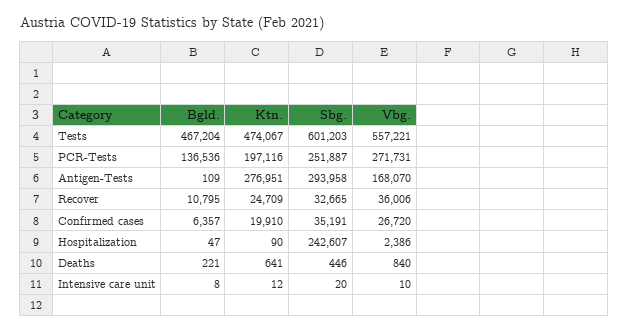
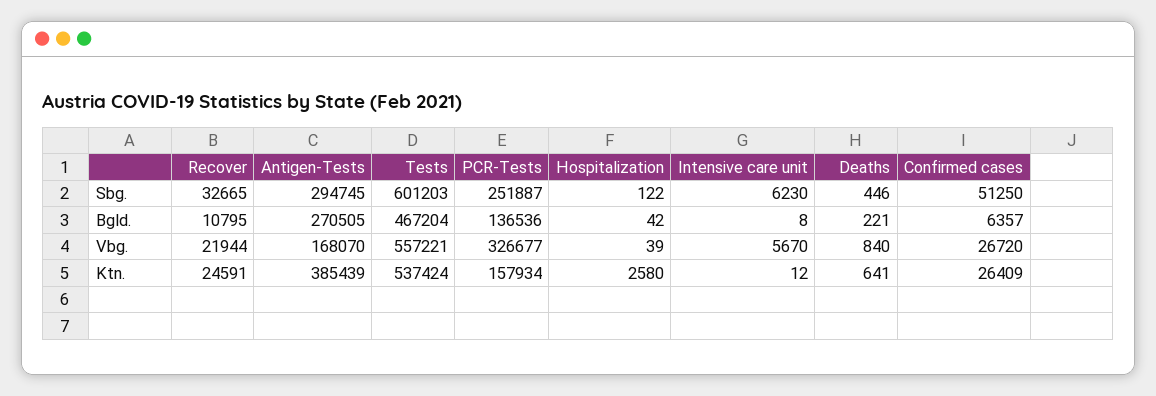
Ktn., Tests: 474067 -> 537424
Ktn., PCR-Tests: 197116 -> 157934
Vbg., PCR-Tests: 271731 -> 326677
Bgld., Antigen-Tests: 109 -> 270505
Ktn., Antigen-Tests: 276951 -> 385439
Sbg., Antigen-Tests: 293958 -> 294745
Ktn., Recover: 24709 -> 24591
Vbg., Recover: 36006 -> 21944
Ktn., Confirmed cases: 19910 -> 26409
Sbg., Confirmed cases: 35191 -> 51250
Bgld., Hospitalization: 47 -> 42
Ktn., Hospitalization: 90 -> 2580
Sbg., Hospitalization: 242607 -> 122
Vbg., Hospitalization: 2386 -> 39
Sbg., Intensive care unit: 20 -> 6230
Vbg., Intensive care unit: 10 -> 5670

